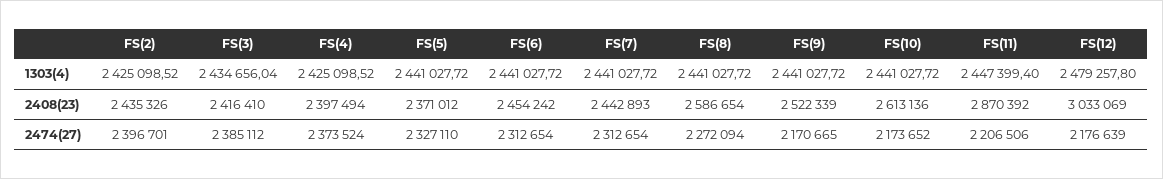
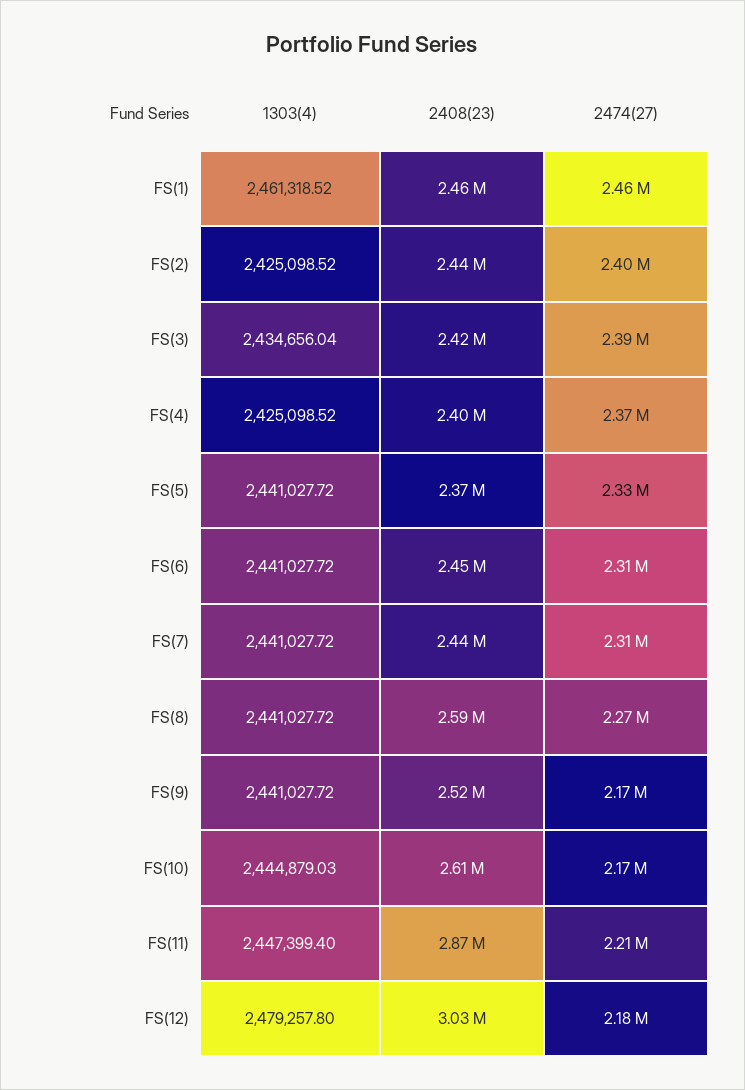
FS(10), 1303(4): 2441027.72 -> 2444879.03
FS(1), 1303(4): none -> 2461318.52
FS(1), 2408(23): none -> 2460000
FS(1), 2474(27): none -> 2460000

